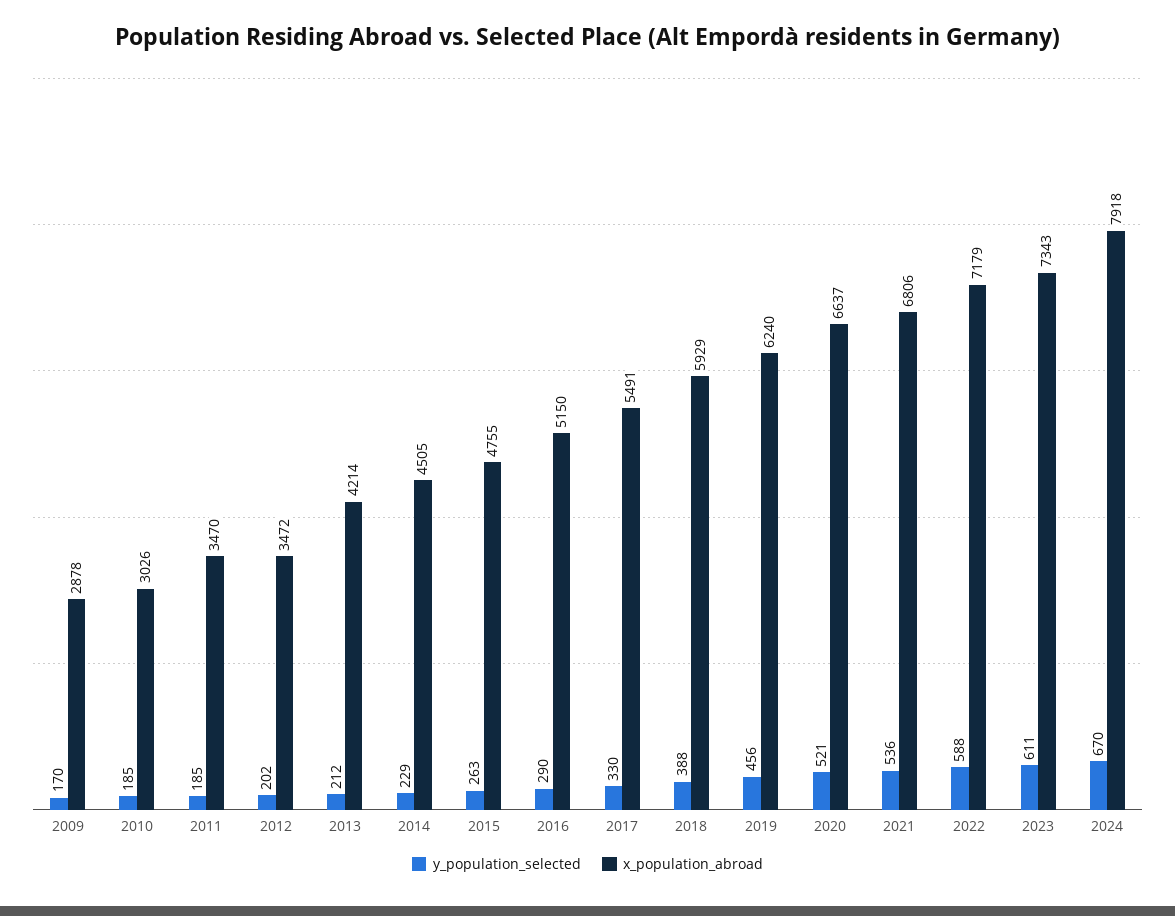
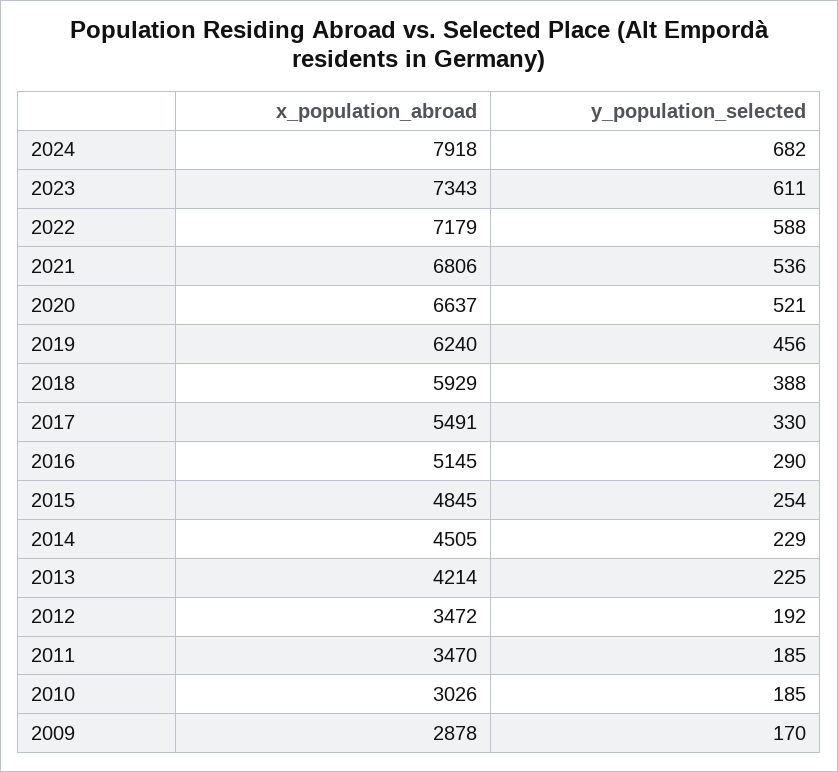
y_population_selected, 2012: 202 -> 192
y_population_selected, 2013: 212 -> 225
y_population_selected, 2015: 263 -> 254
x_population_abroad, 2015: 4755 -> 4845
x_population_abroad, 2016: 5150 -> 5145
y_population_selected, 2024: 670 -> 682

